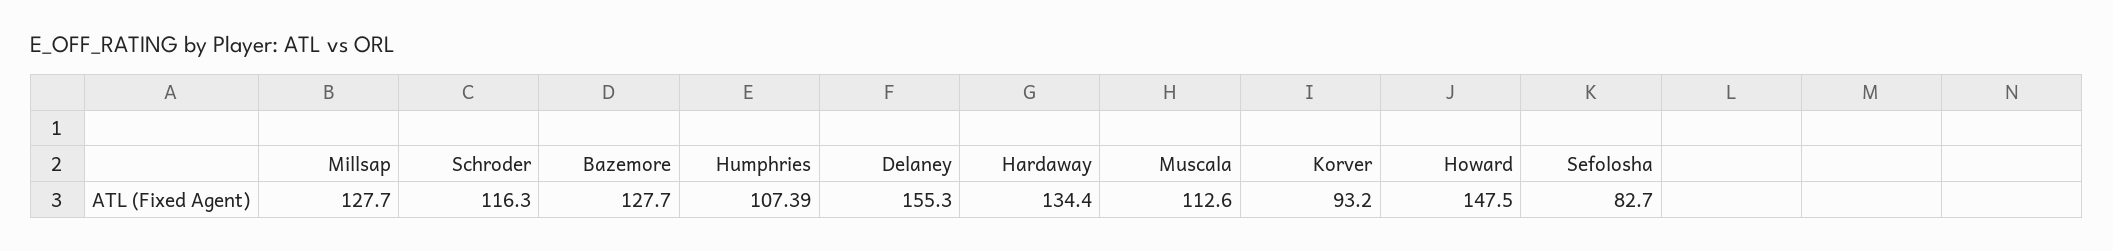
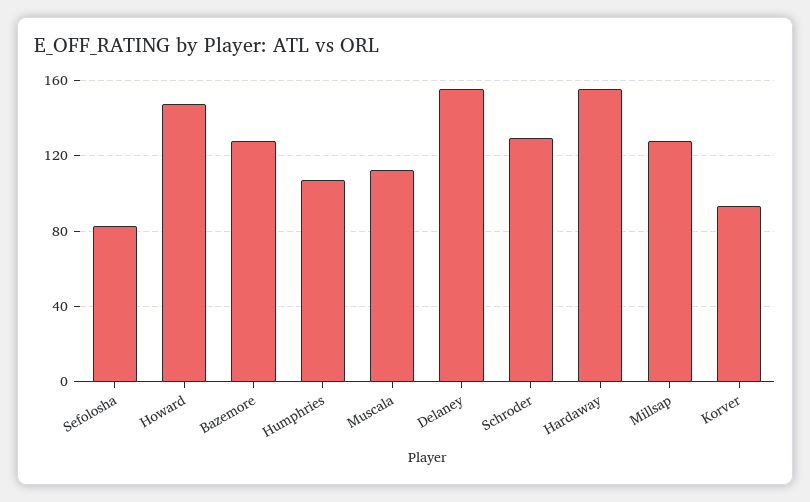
Schroder: 116.3 -> 130
Hardaway: 134.4 -> 155

